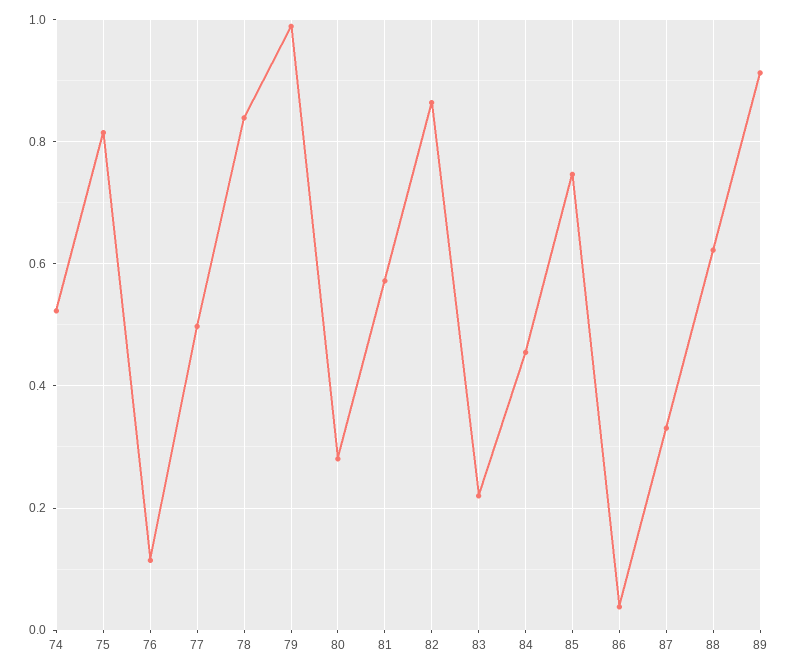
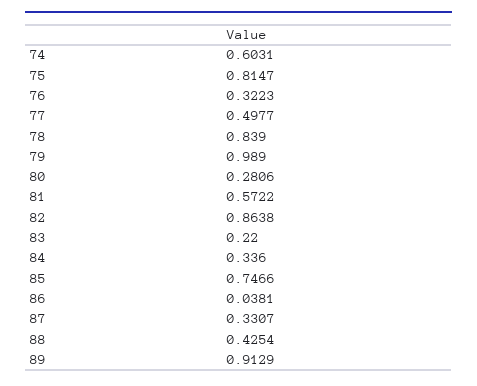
74: 0.52 -> 0.6031
76: 0.12 -> 0.3223
84: 0.46 -> 0.336
88: 0.62 -> 0.4254

